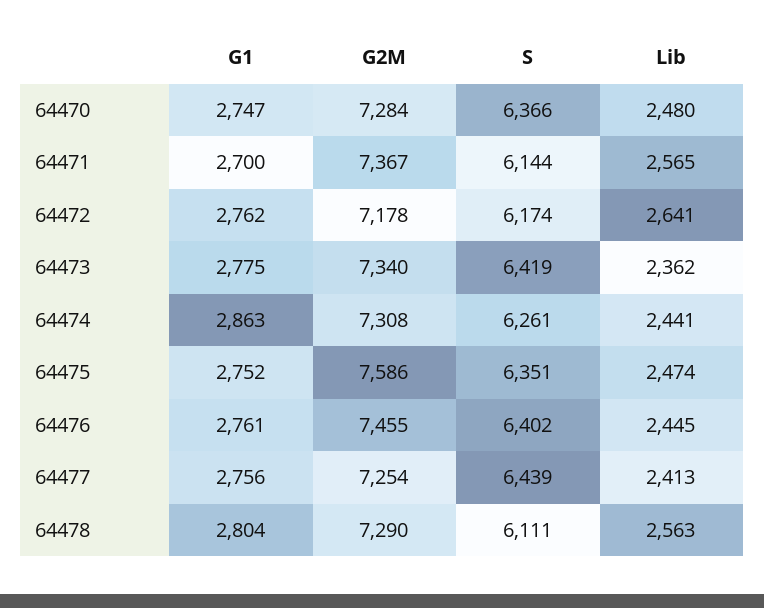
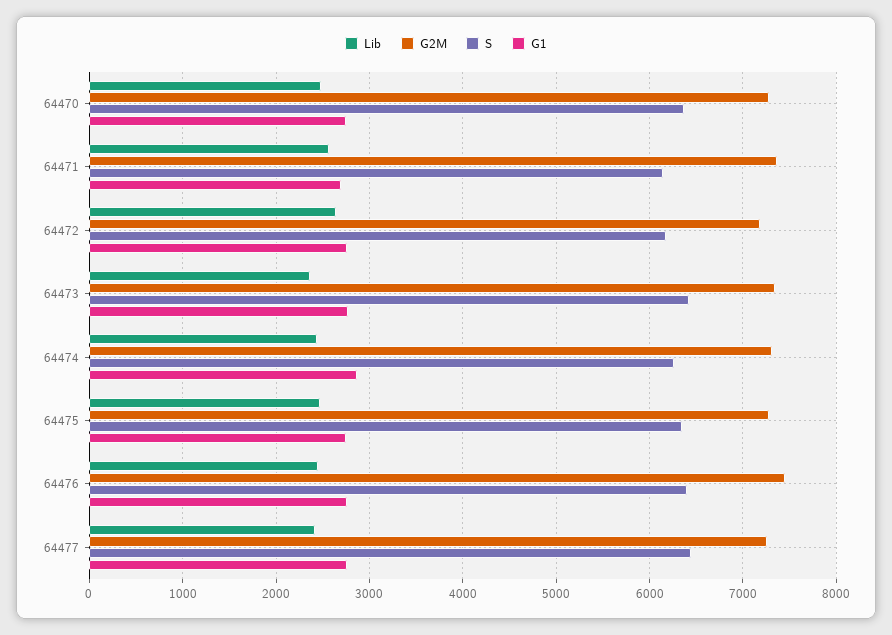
G2M, 64475: 7586 -> 7300
G1, 64478: 2804 -> none
G2M, 64478: 7290 -> none
S, 64478: 6111 -> none
Lib, 64478: 2563 -> none

